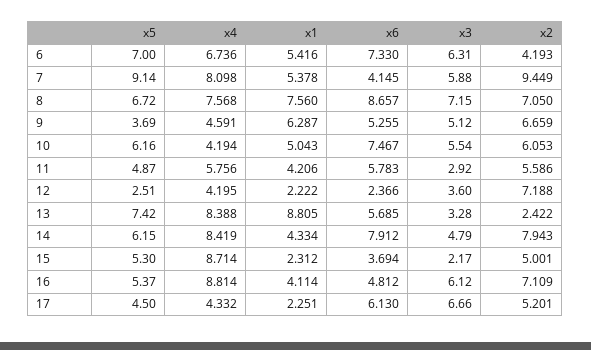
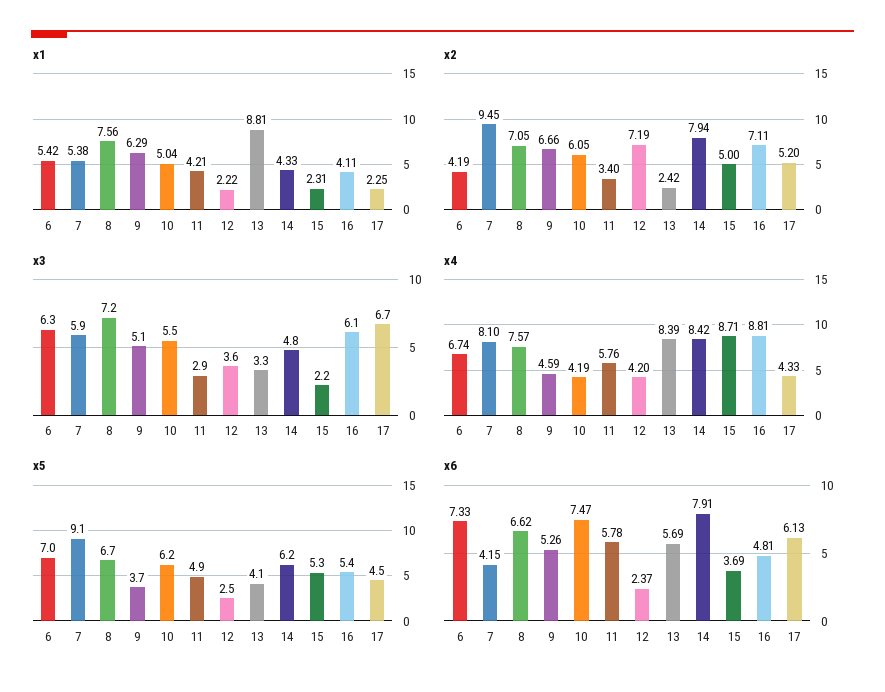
x6, 8: 8.657 -> 6.62
x2, 11: 5.586 -> 3.4
x5, 13: 7.42 -> 4.1

